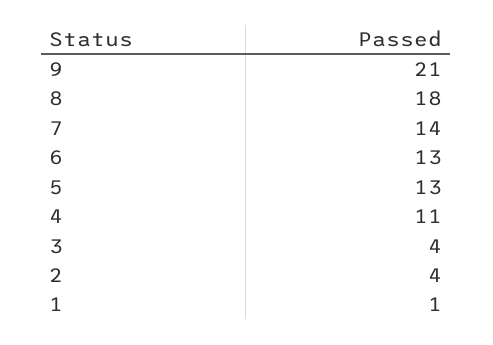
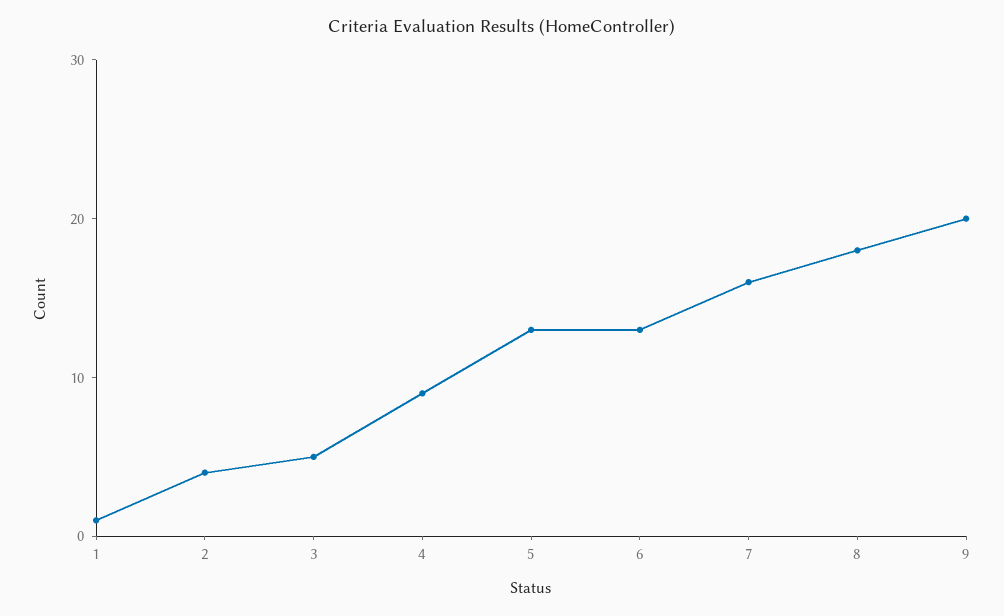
9: 21 -> 20
7: 14 -> 16
4: 11 -> 9
3: 4 -> 5

